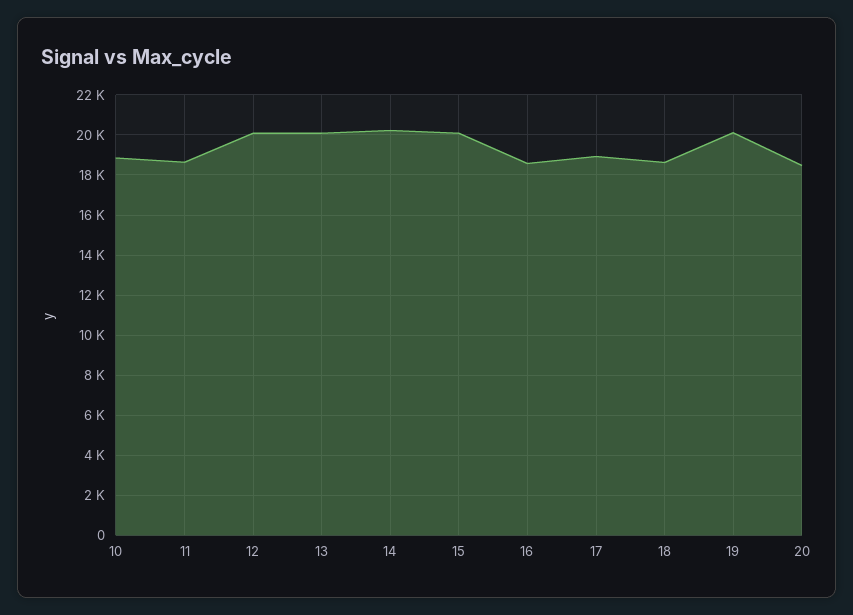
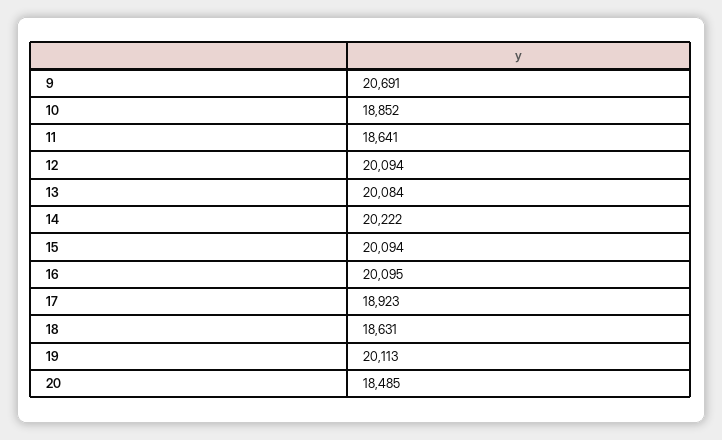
16: 18500 -> 20095
9: none -> 20691

